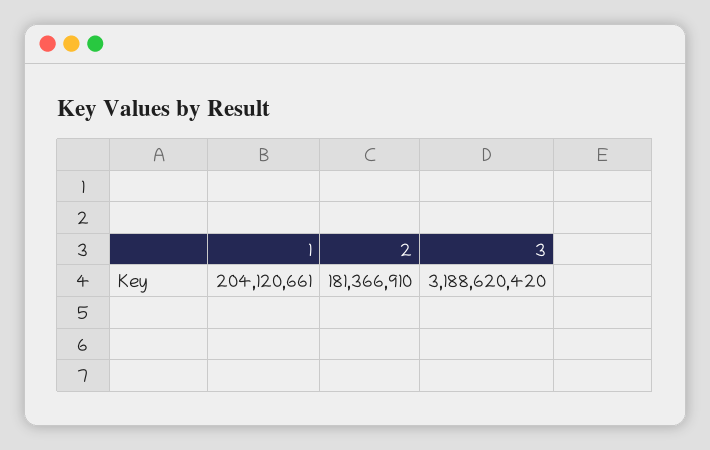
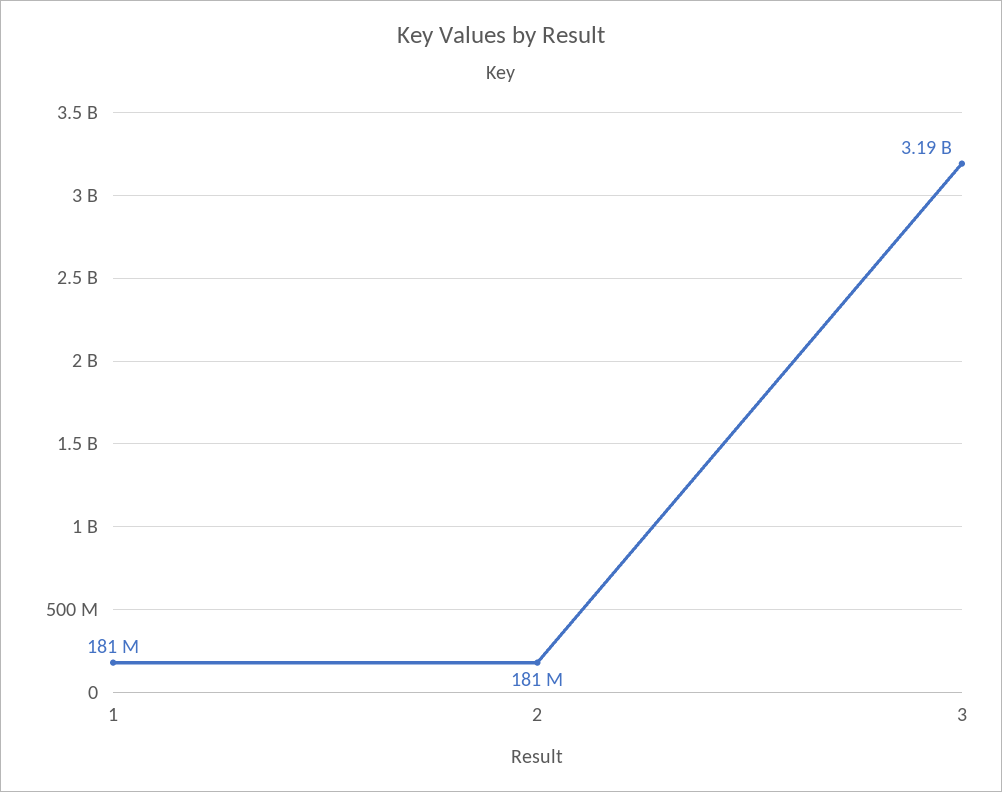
1: 204120661 -> 181000000

